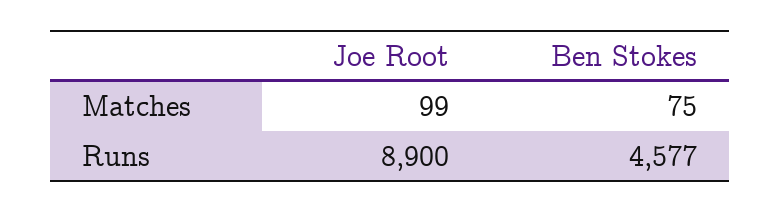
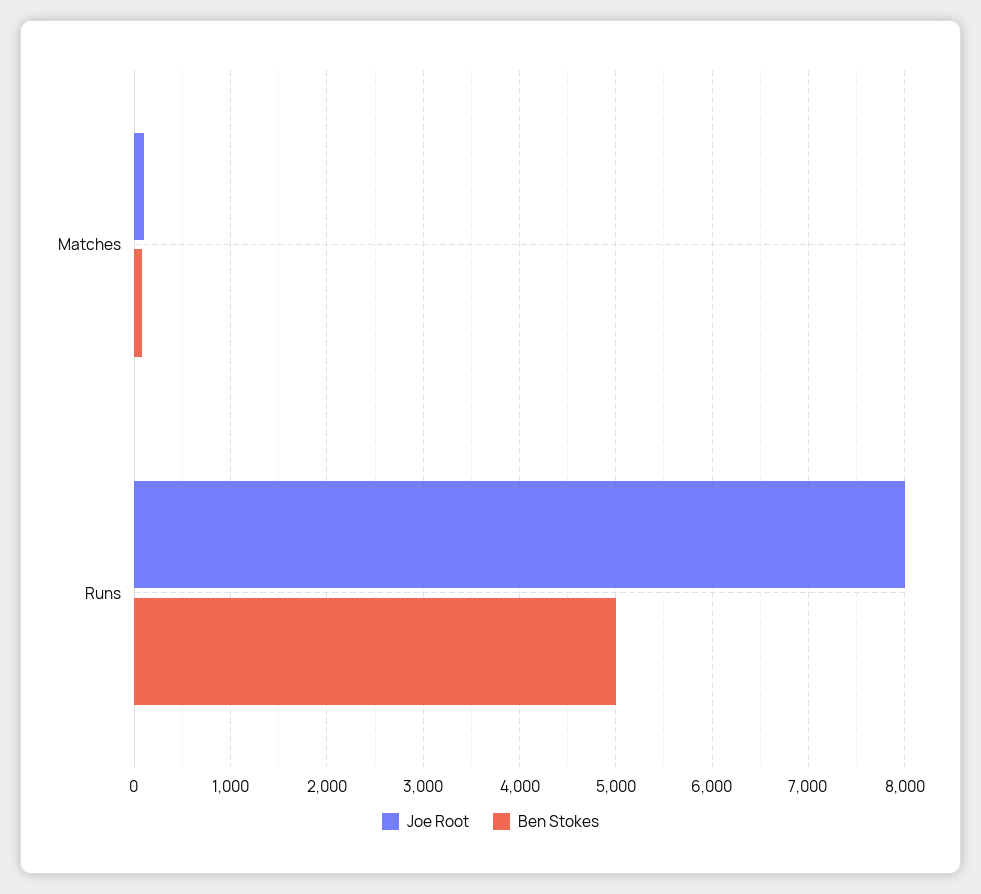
Joe Root, Runs: 8900 -> 8000
Ben Stokes, Runs: 4577 -> 5000

